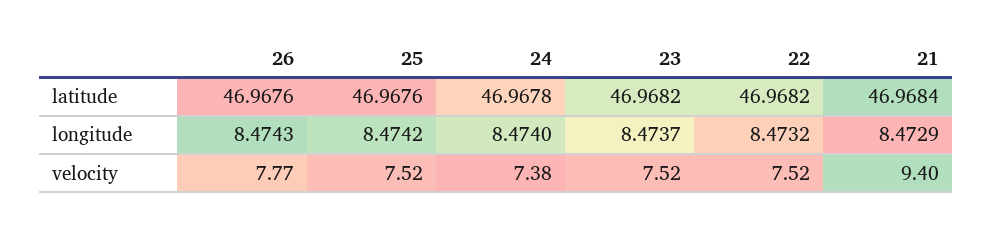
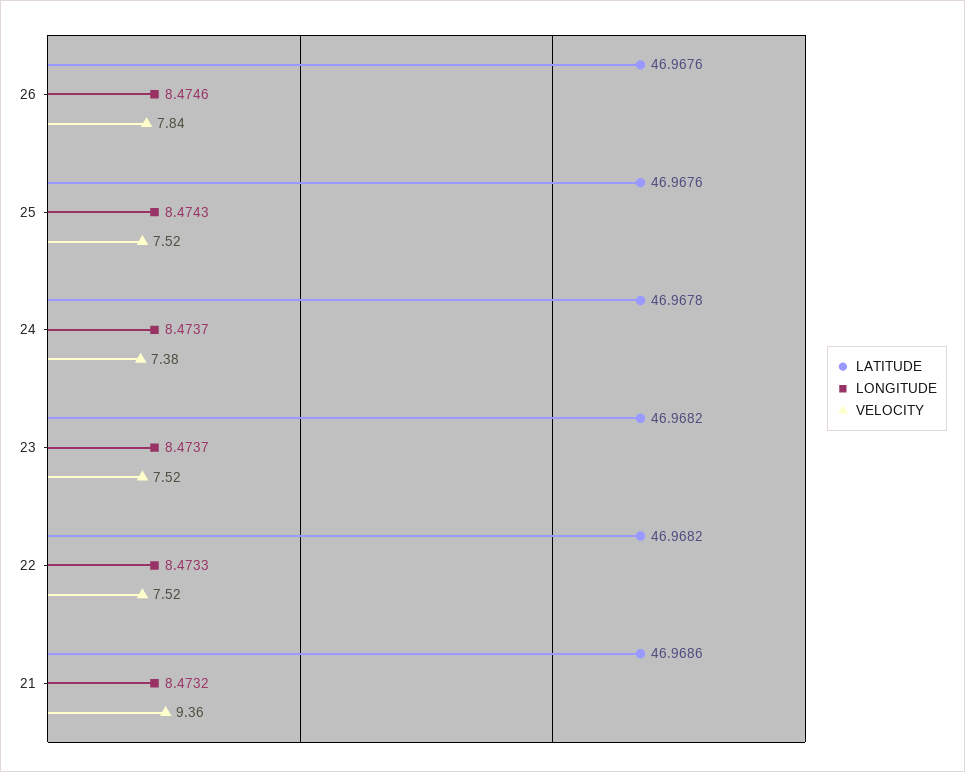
latitude, 21: 46.9684 -> 46.9686
longitude, 26: 8.4743 -> 8.4746
longitude, 25: 8.4742 -> 8.4743
longitude, 24: 8.474 -> 8.4737
longitude, 22: 8.4732 -> 8.4733
longitude, 21: 8.4729 -> 8.4732
velocity, 26: 7.77 -> 7.84
velocity, 21: 9.4 -> 9.36

